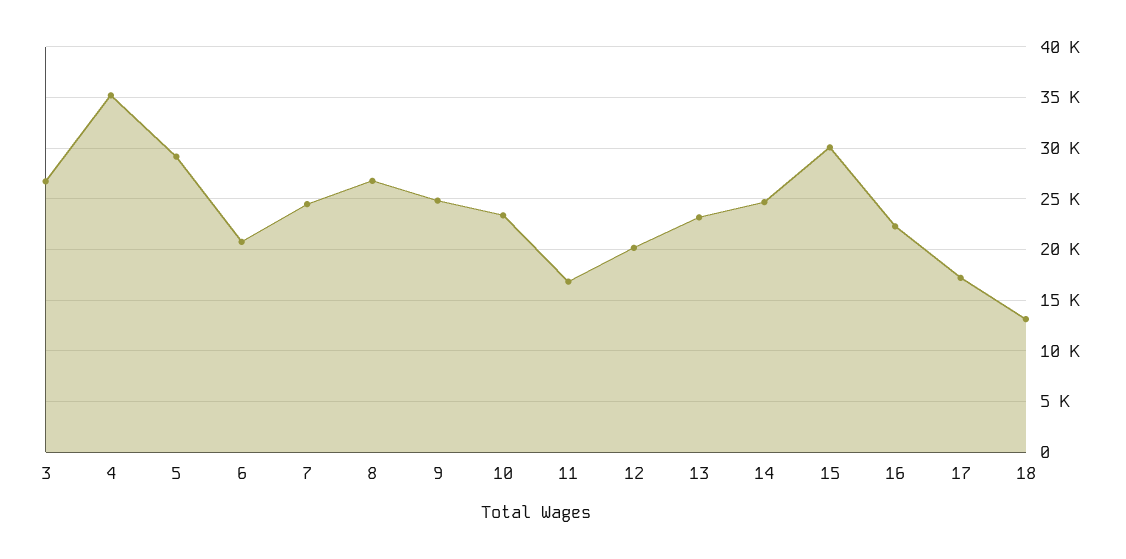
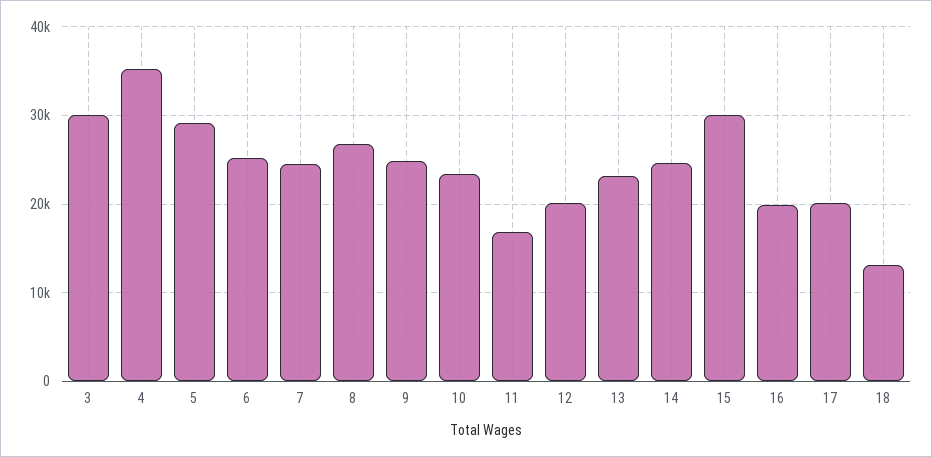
3: 27000 -> 30000
6: 21000 -> 25000
16: 22000 -> 20000
17: 17000 -> 20000

